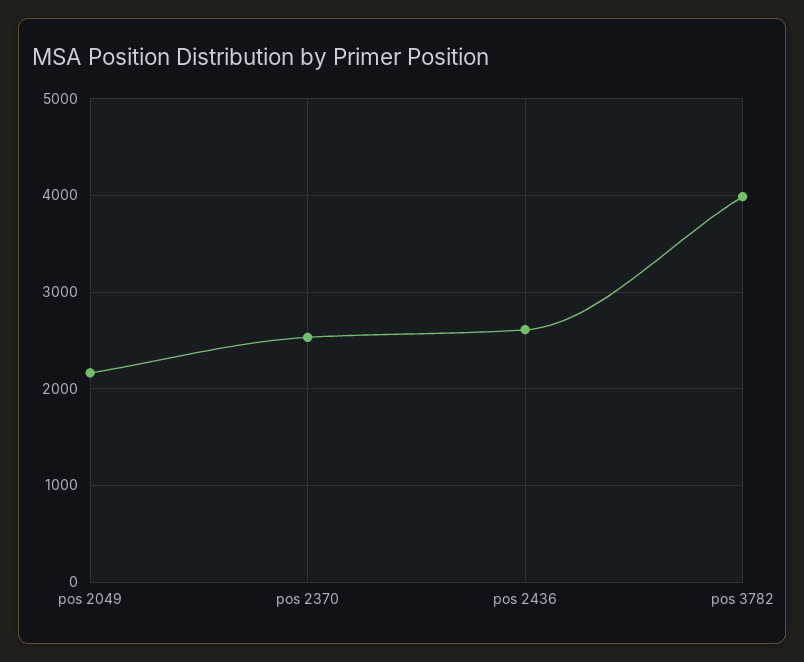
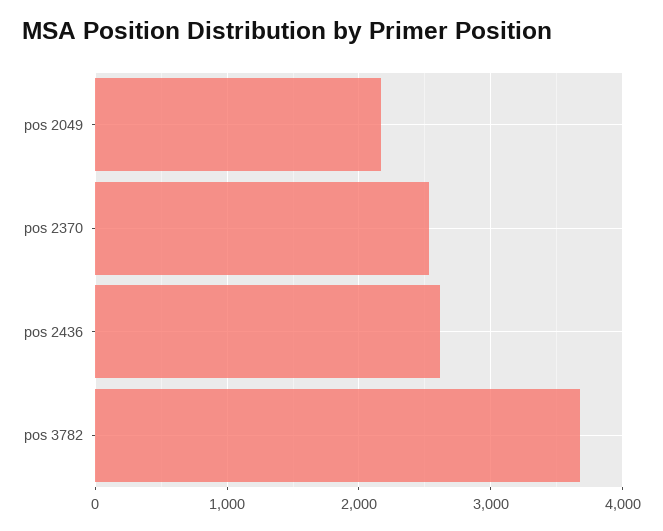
pos 3782: 4000 -> 3700

